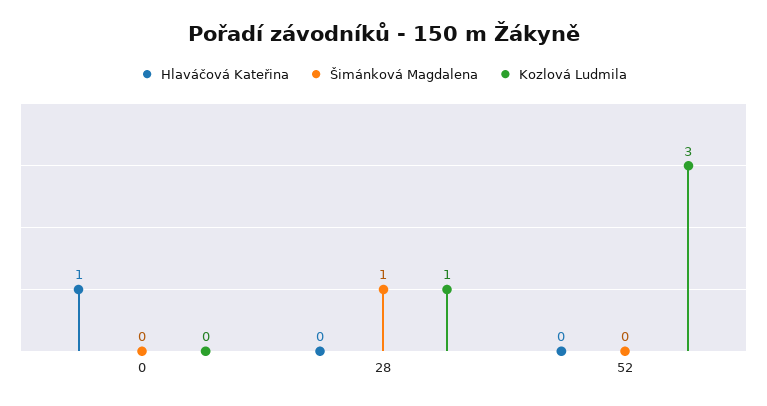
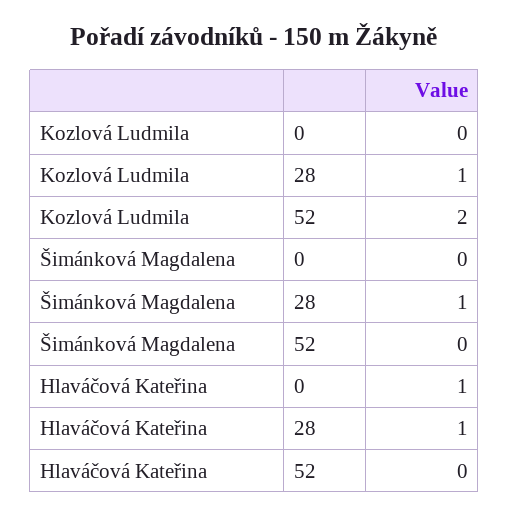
Hlaváčová Kateřina, 28: 0 -> 1
Kozlová Ludmila, 52: 3 -> 2

